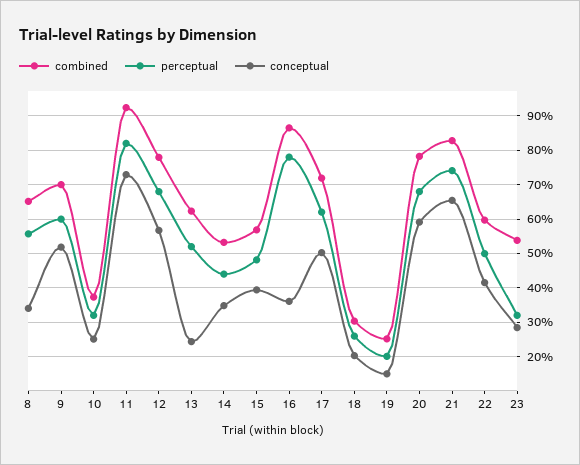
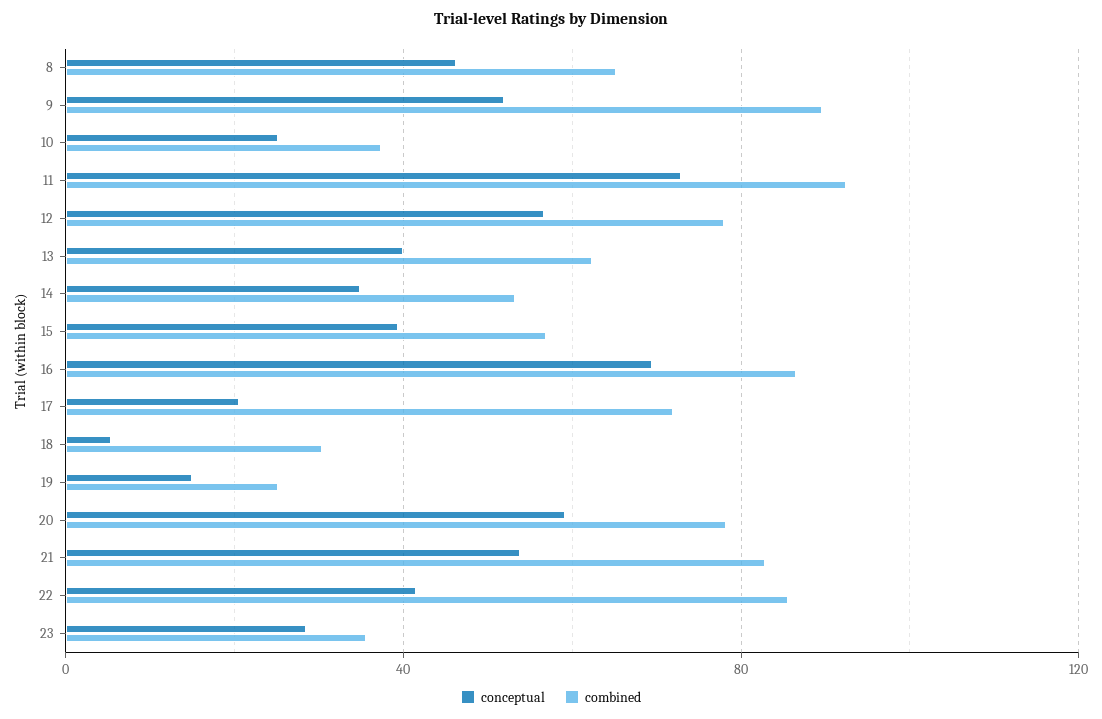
perceptual, 8: 56 -> none
conceptual, 8: 34 -> 45
combined, 9: 70 -> 90
perceptual, 9: 60 -> none
perceptual, 10: 32 -> none
perceptual, 11: 82 -> none
perceptual, 12: 68 -> none
perceptual, 13: 52 -> none
conceptual, 13: 24 -> 40
perceptual, 14: 44 -> none
perceptual, 15: 48 -> none
perceptual, 16: 78 -> none
conceptual, 16: 36 -> 70
perceptual, 17: 62 -> none
conceptual, 17: 50 -> 20
perceptual, 18: 26 -> none
conceptual, 18: 20 -> 5
perceptual, 19: 20 -> none
perceptual, 20: 68 -> none
perceptual, 21: 74 -> none
conceptual, 21: 66 -> 55
combined, 22: 60 -> 85
perceptual, 22: 50 -> none
combined, 23: 54 -> 35
perceptual, 23: 32 -> none

